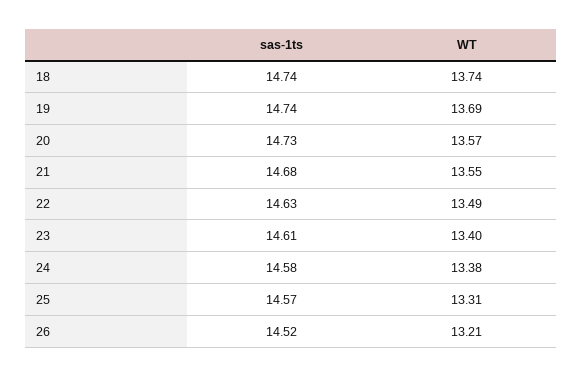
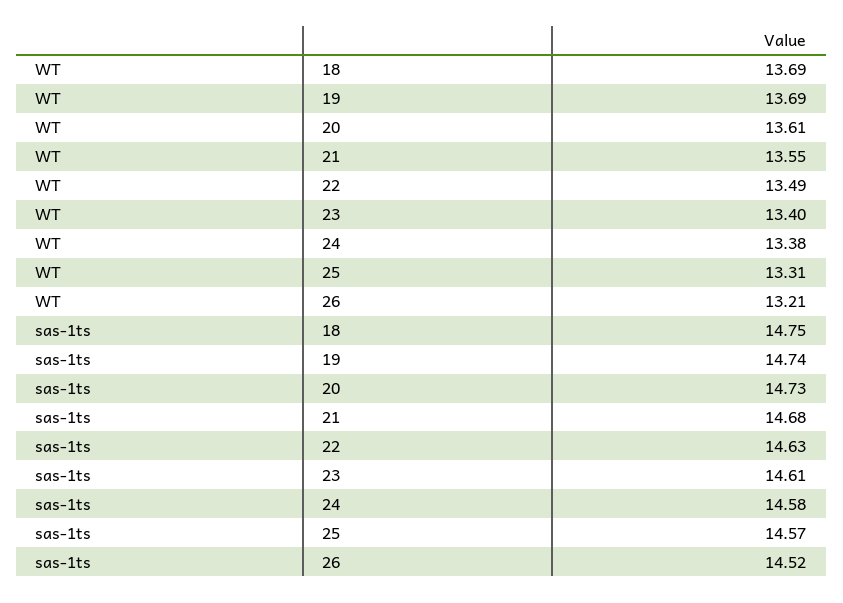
sas-1ts, 18: 14.74 -> 14.75
WT, 18: 13.74 -> 13.69
WT, 20: 13.57 -> 13.61

